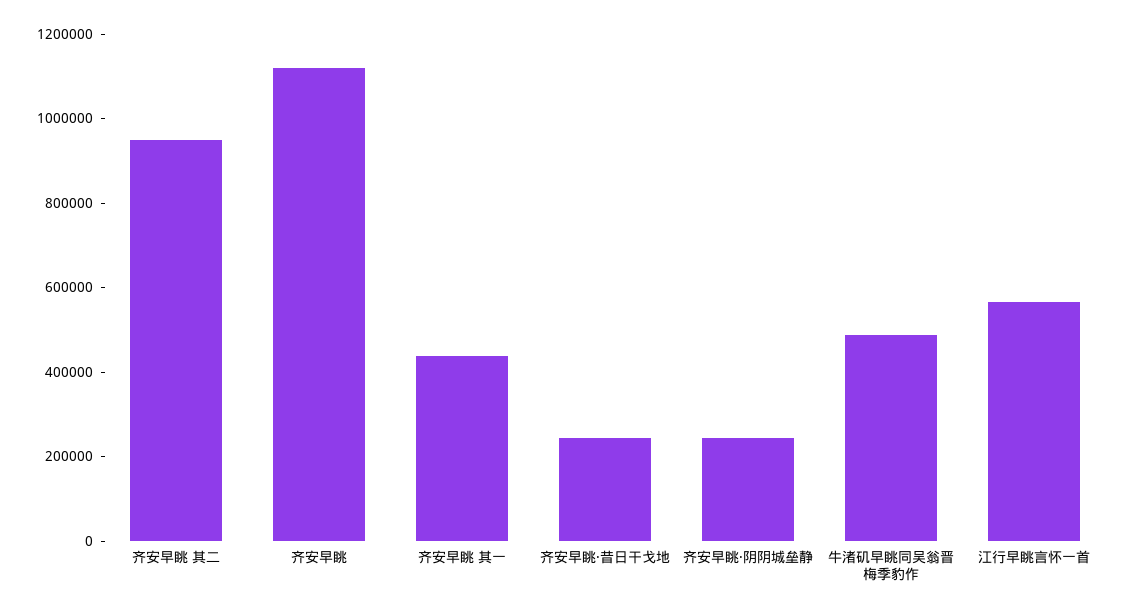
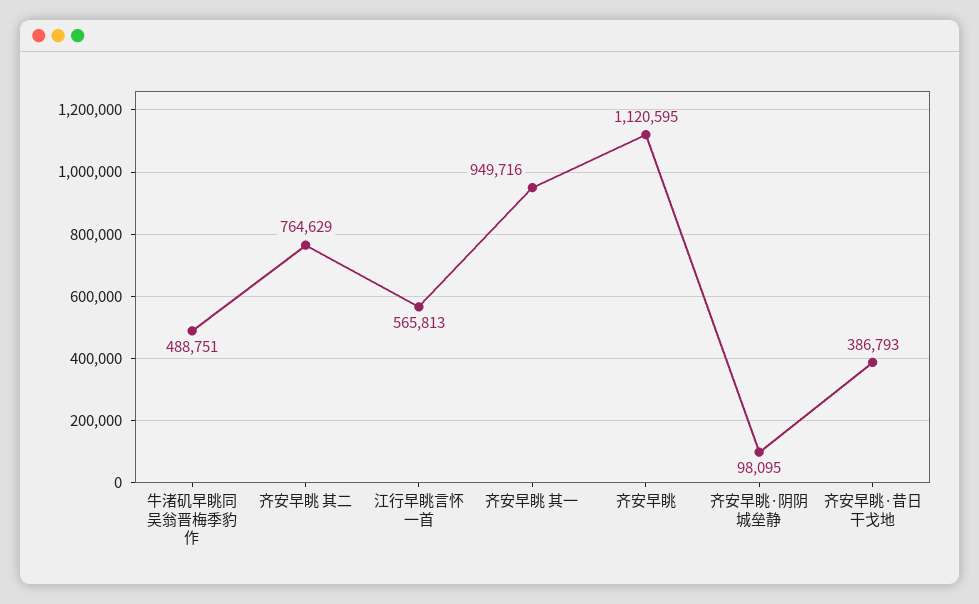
齐安早眺 其二: 950000 -> 764629
齐安早眺 其一: 450000 -> 949716
齐安早眺·昔日干戈地: 250000 -> 386793
齐安早眺·阴阴城垒静: 250000 -> 98095

